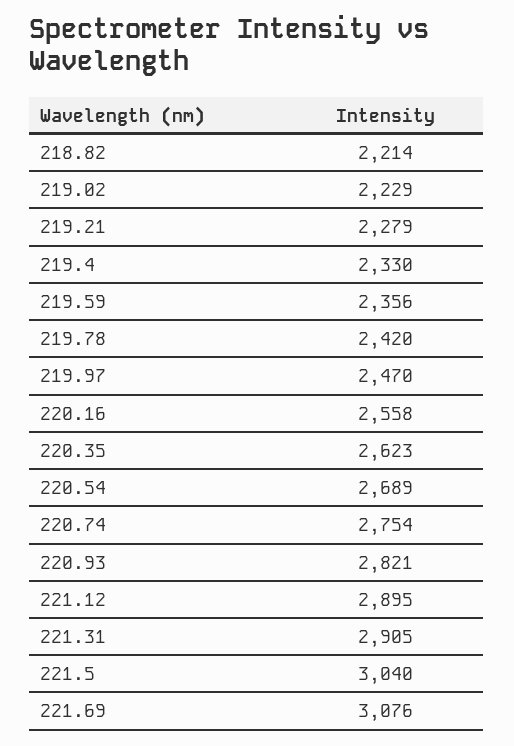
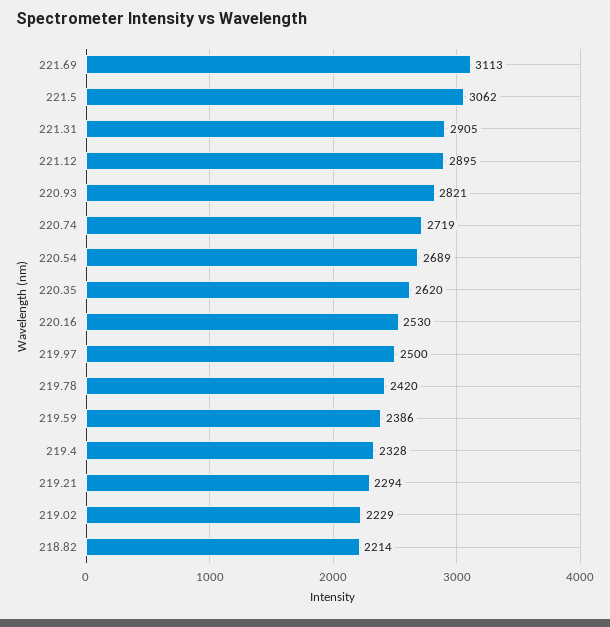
219.21: 2279 -> 2294
219.4: 2330 -> 2328
219.59: 2356 -> 2386
219.97: 2470 -> 2500
220.16: 2558 -> 2530
220.35: 2623 -> 2620
220.74: 2754 -> 2719
221.5: 3040 -> 3062
221.69: 3076 -> 3113

